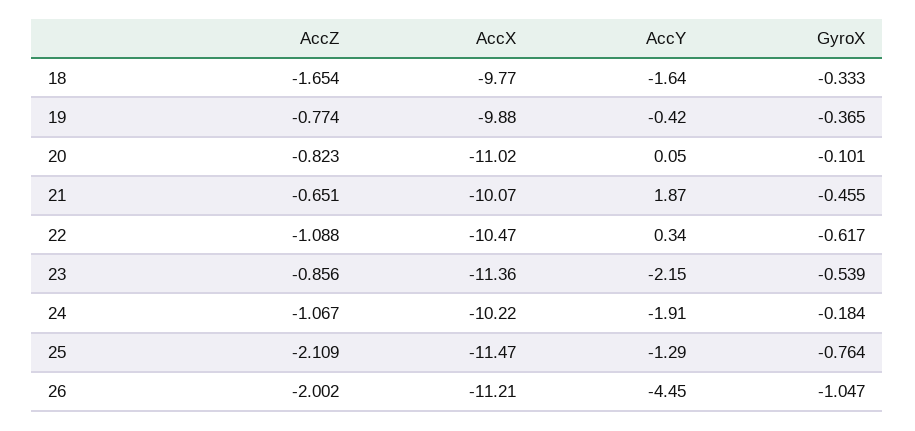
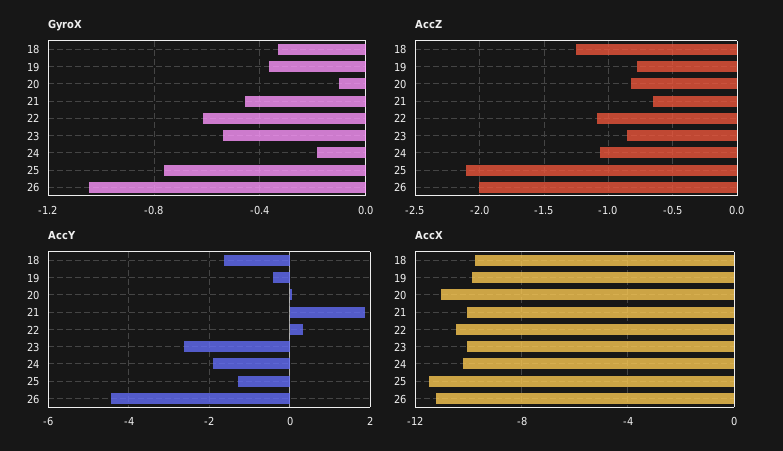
AccZ, 18: -1.654 -> -1.25
AccX, 23: -11.36 -> -10
AccY, 23: -2.15 -> -2.6

